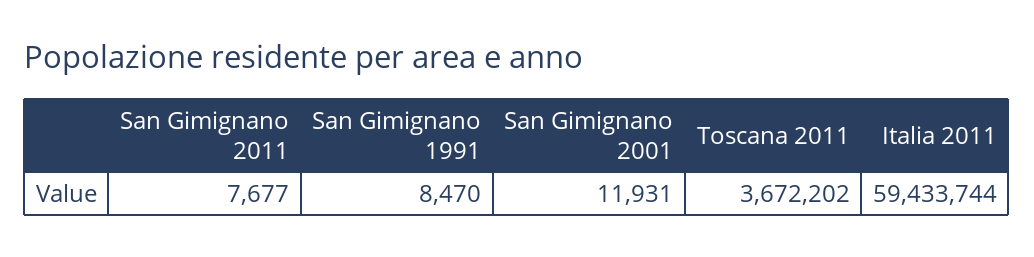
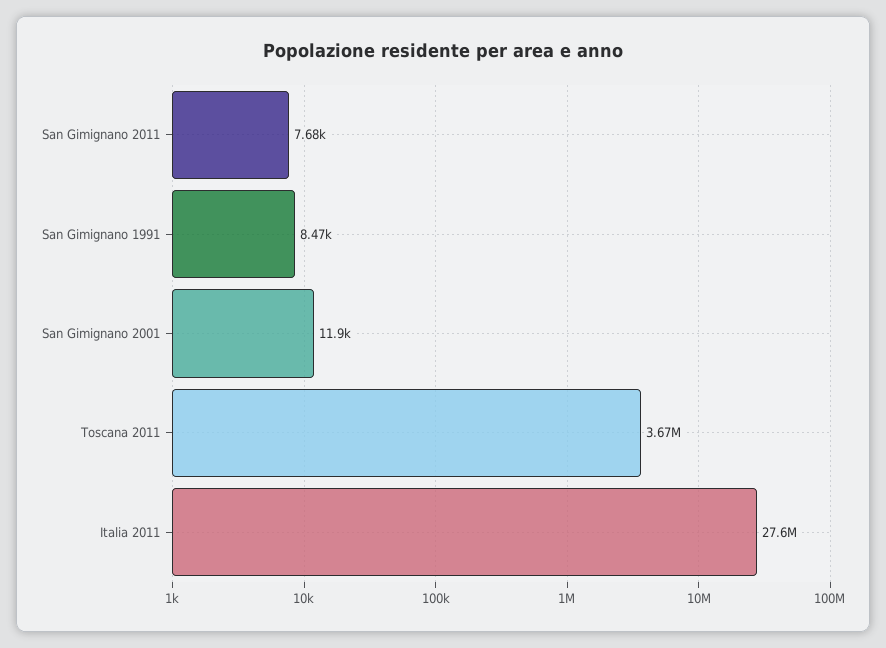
Italia 2011: 59433744 -> 27600000

